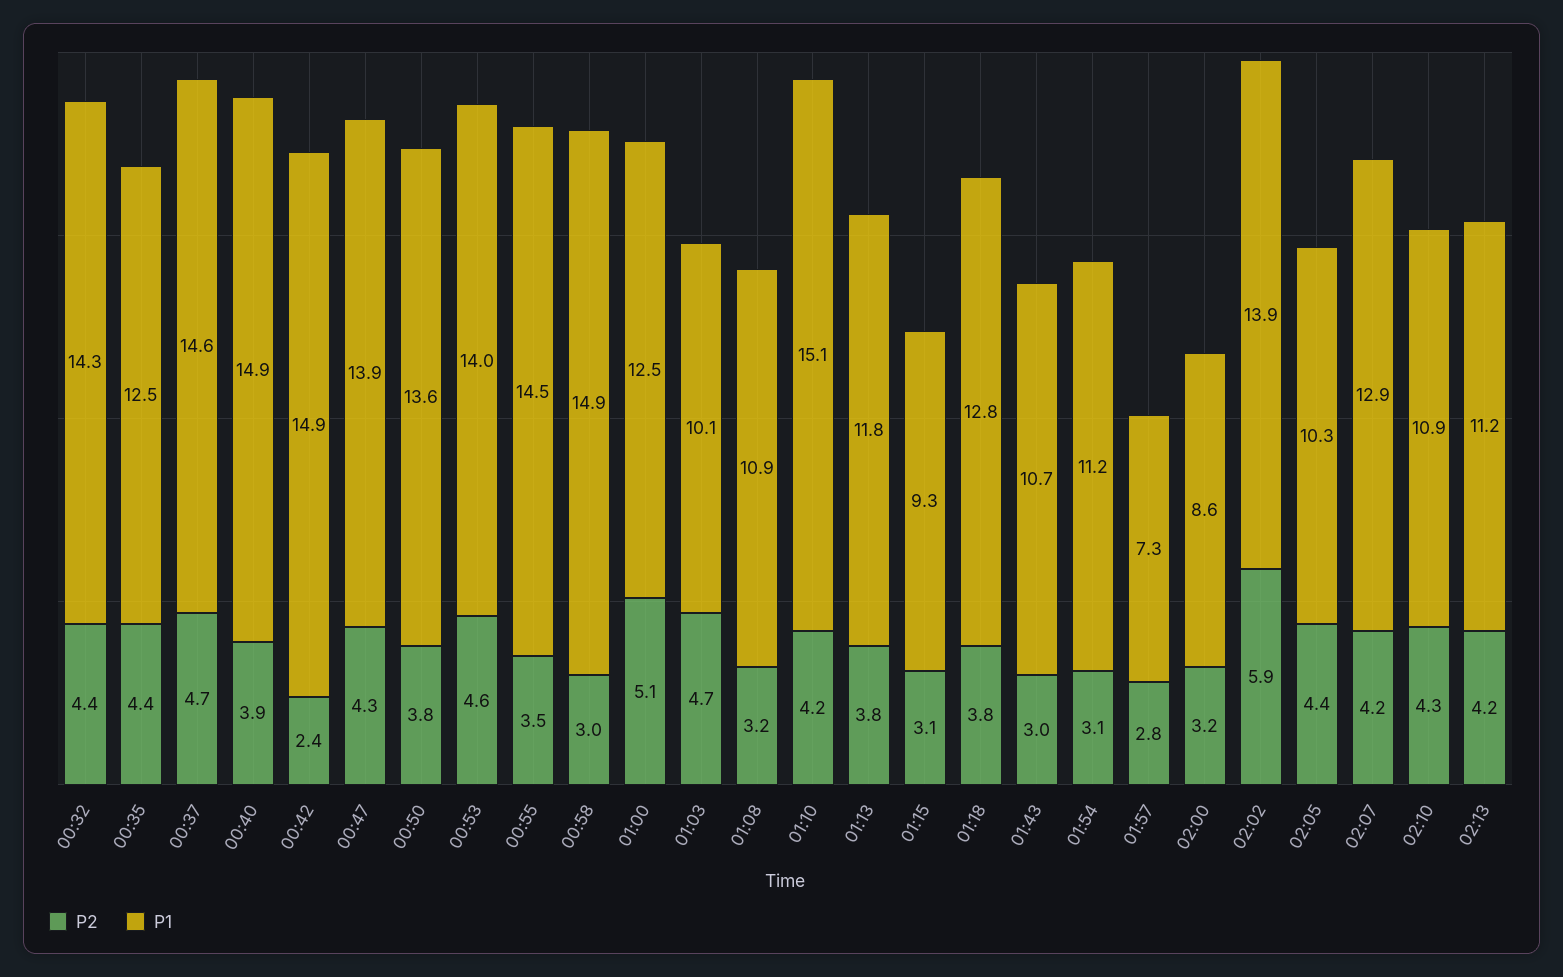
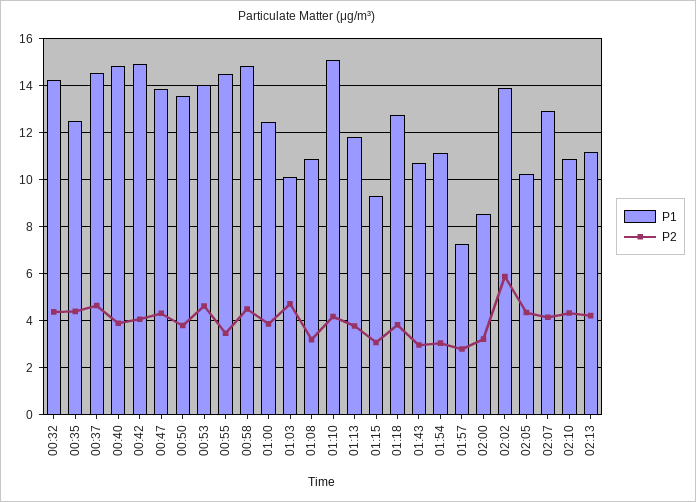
P2, 00:42: 2.4 -> 4
P2, 00:58: 3 -> 4.5
P2, 01:00: 5.1 -> 4

